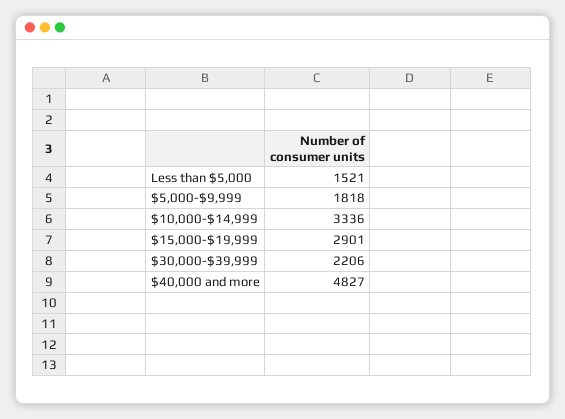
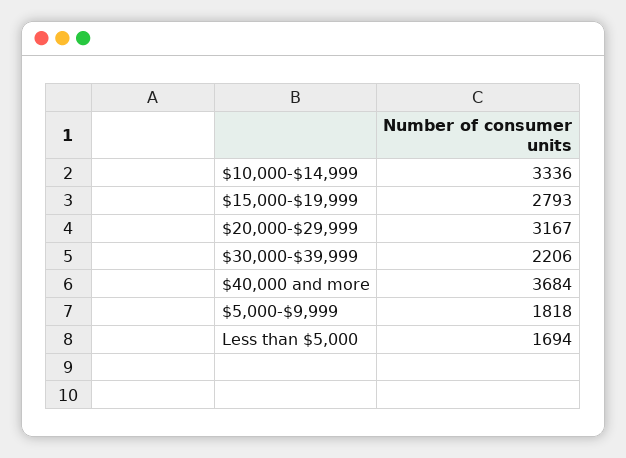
Less than $5,000: 1521 -> 1694
$15,000-$19,999: 2901 -> 2793
$40,000 and more: 4827 -> 3684
$20,000-$29,999: none -> 3167

